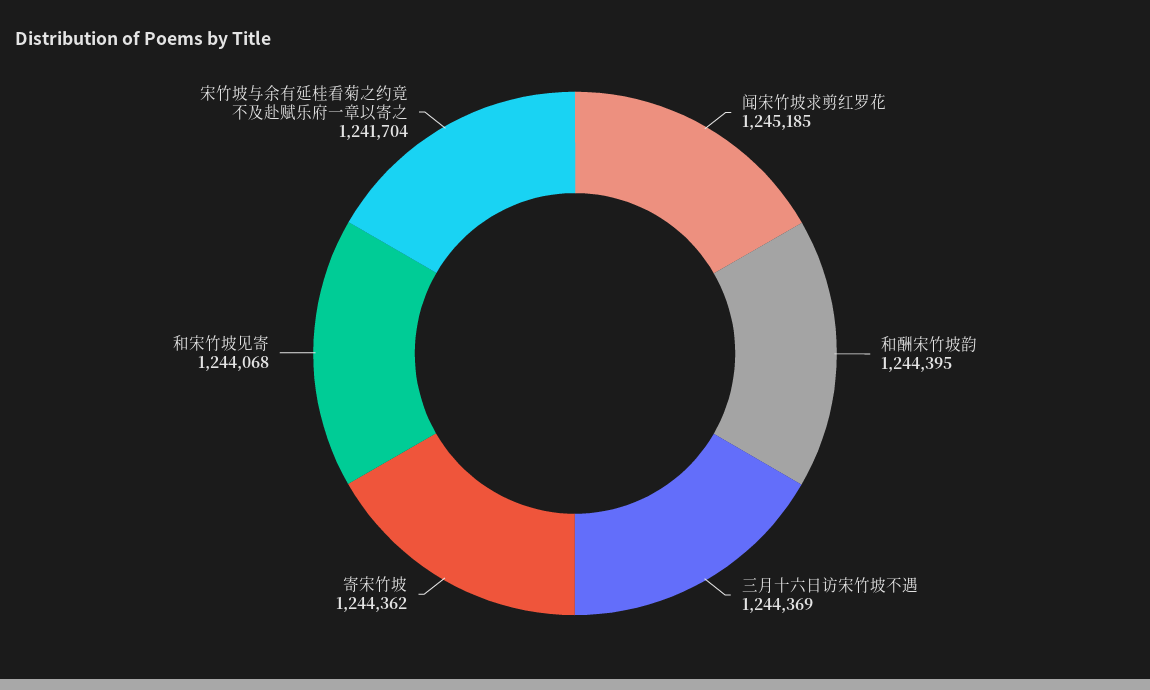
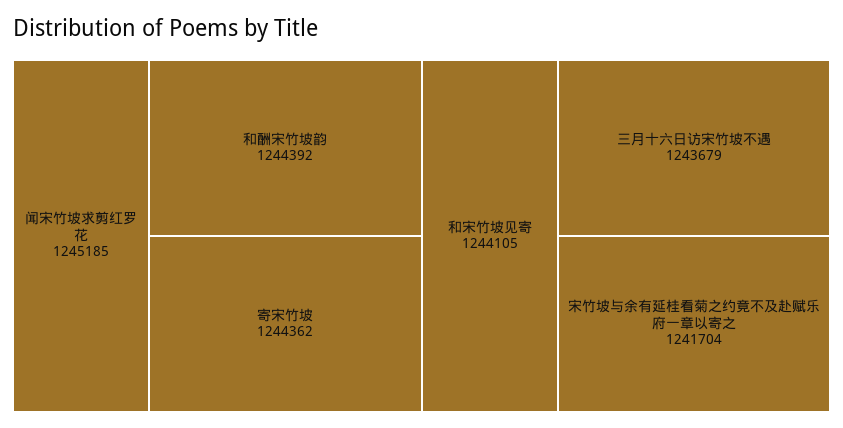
和酬宋竹坡韵: 1244395 -> 1244392
三月十六日访宋竹坡不遇: 1244369 -> 1243679
和宋竹坡见寄: 1244068 -> 1244105

